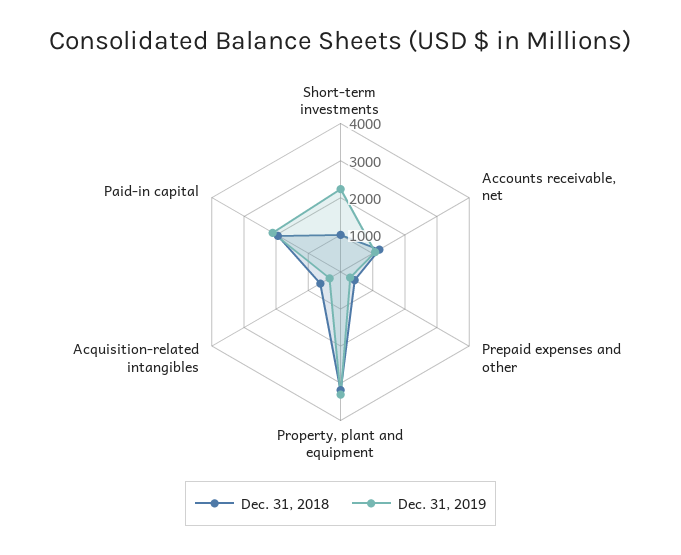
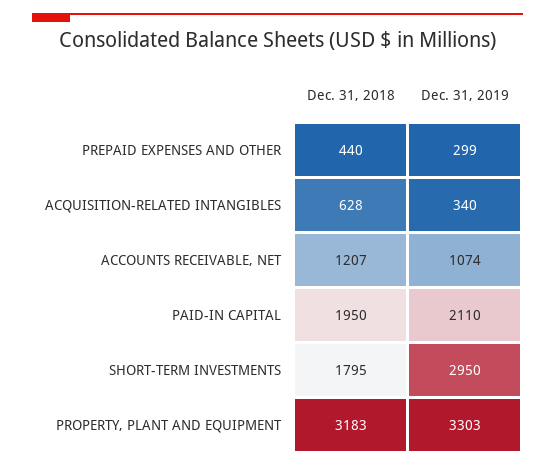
Dec. 31, 2018, Short-term investments: 1000 -> 1795
Dec. 31, 2019, Short-term investments: 2250 -> 2950

